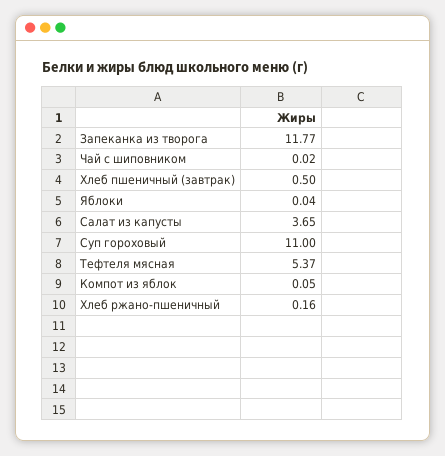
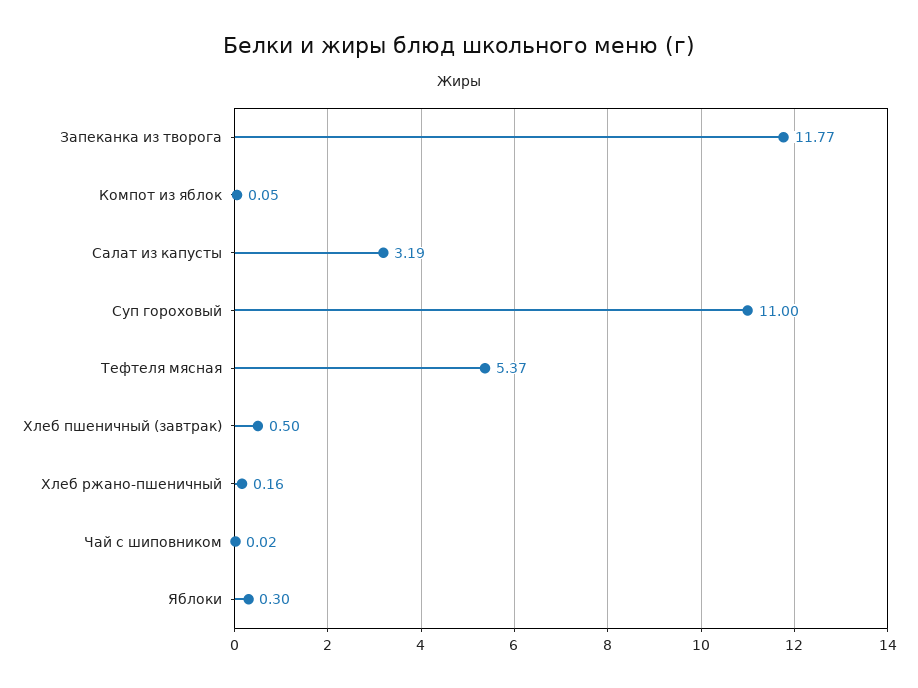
Яблоки: 0.04 -> 0.3
Салат из капусты: 3.65 -> 3.19

